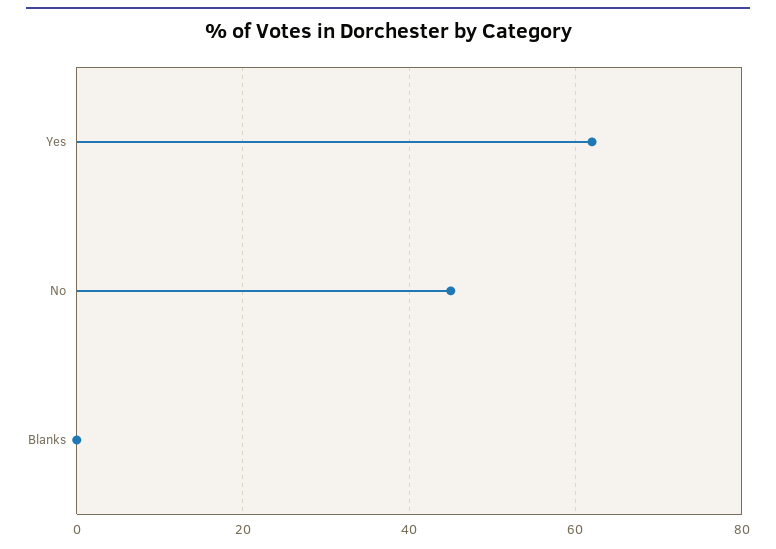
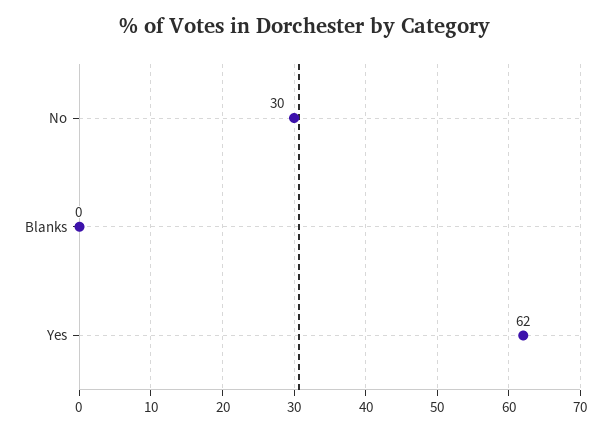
No: 45 -> 30

